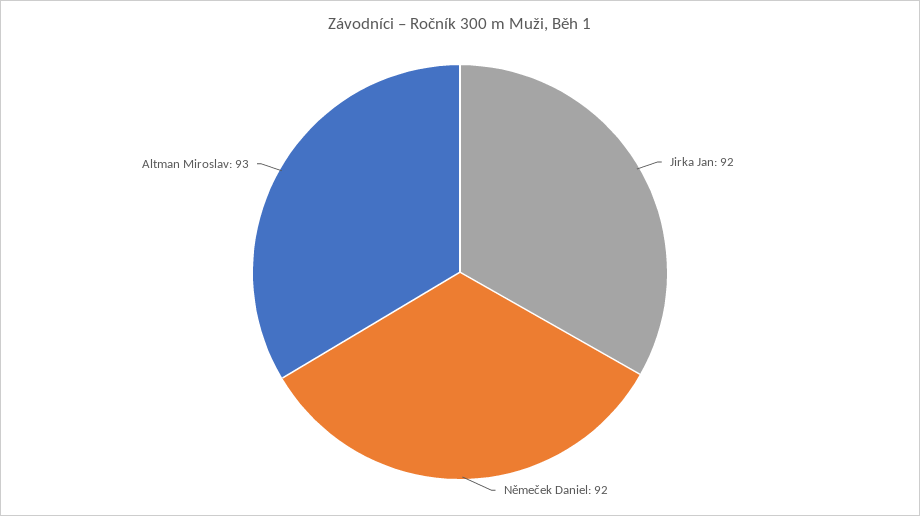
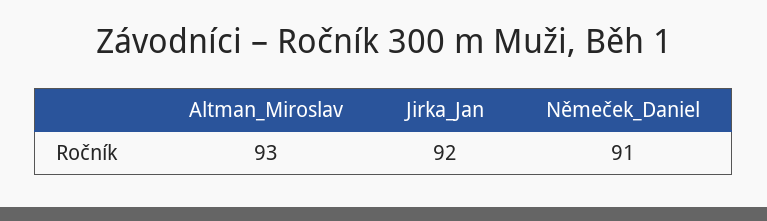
Němeček Daniel: 92 -> 91

